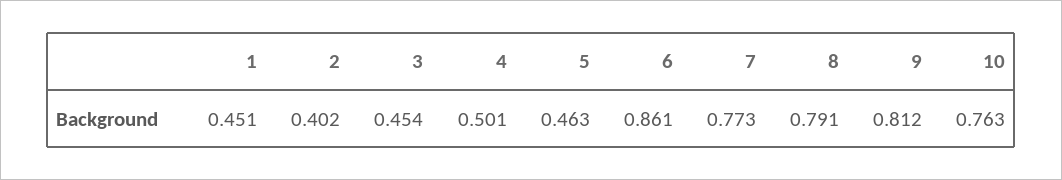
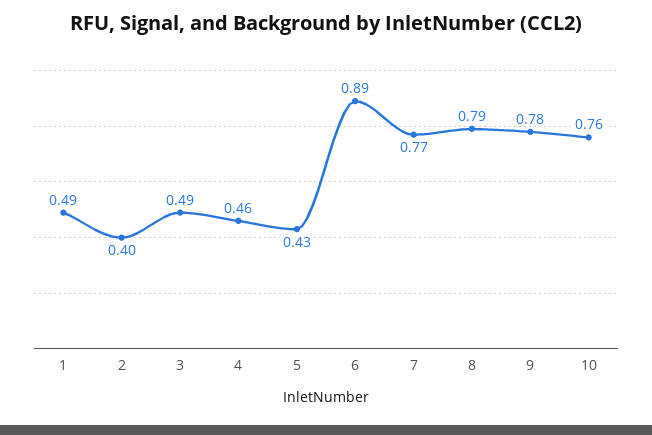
1: 0.451 -> 0.49
3: 0.454 -> 0.49
4: 0.501 -> 0.46
5: 0.463 -> 0.43
6: 0.861 -> 0.89
9: 0.812 -> 0.78

